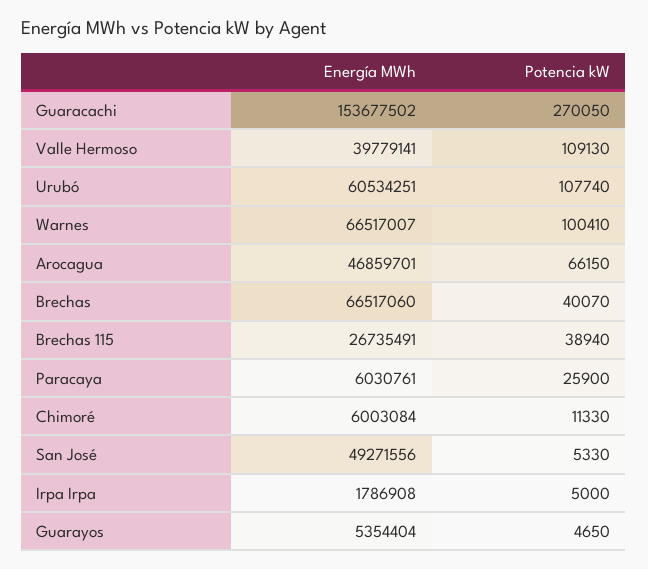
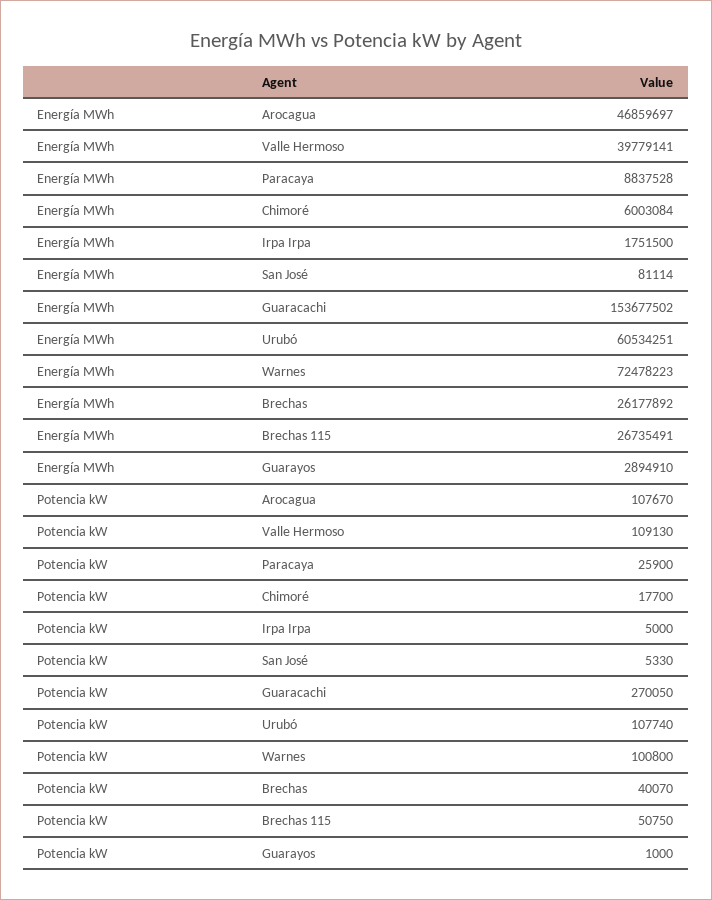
Energía MWh, Warnes: 66517007 -> 72478223
Potencia kW, Warnes: 100410 -> 100800
Energía MWh, Arocagua: 46859701 -> 46859697
Potencia kW, Arocagua: 66150 -> 107670
Energía MWh, Brechas: 66517060 -> 26177892
Potencia kW, Brechas 115: 38940 -> 50750
Energía MWh, Paracaya: 6030761 -> 8837528
Potencia kW, Chimoré: 11330 -> 17700
Energía MWh, San José: 49271556 -> 81114
Energía MWh, Irpa Irpa: 1786908 -> 1751500
Energía MWh, Guarayos: 5354404 -> 2894910
Potencia kW, Guarayos: 4650 -> 1000

